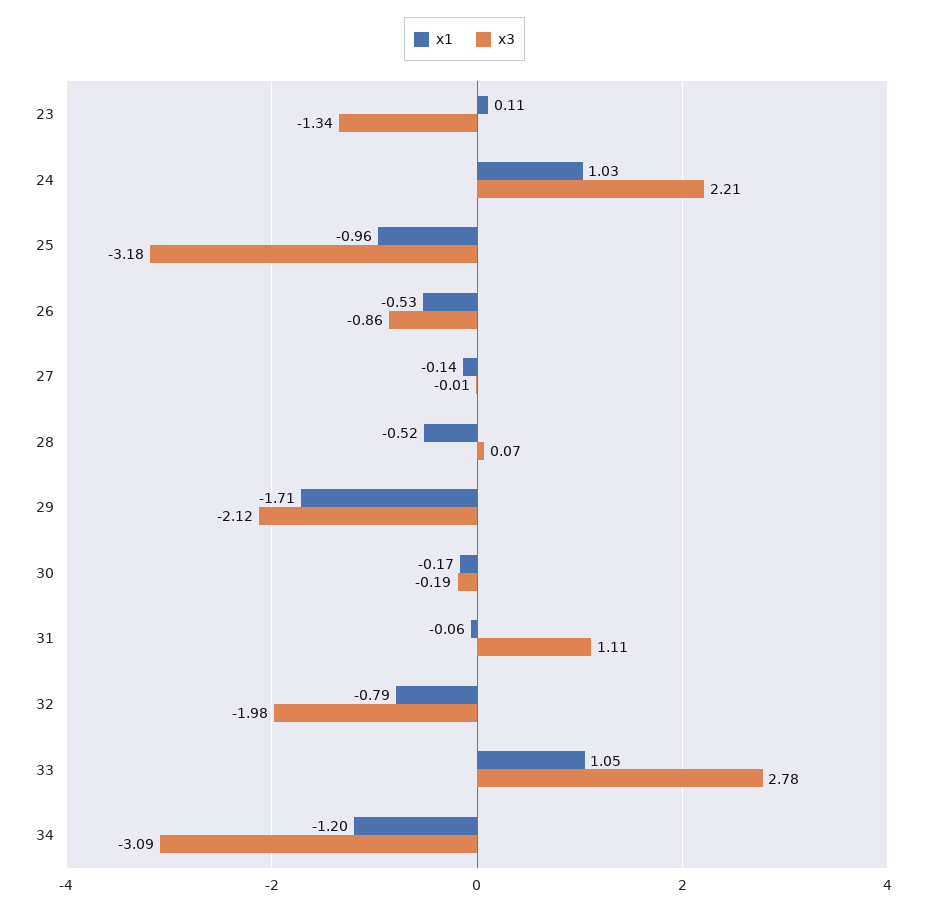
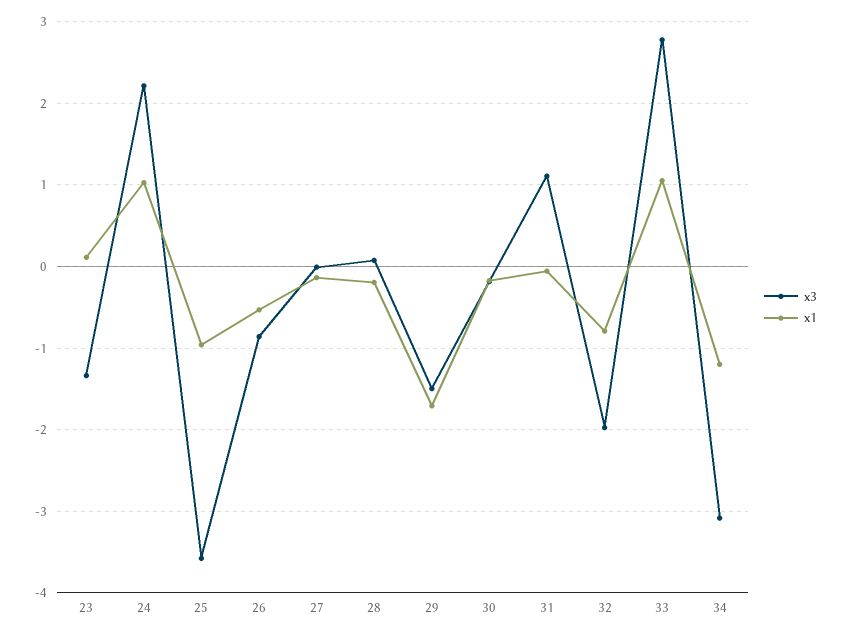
x3, 25: -3.18 -> -3.6
x1, 28: -0.52 -> -0.2
x3, 29: -2.12 -> -1.5

